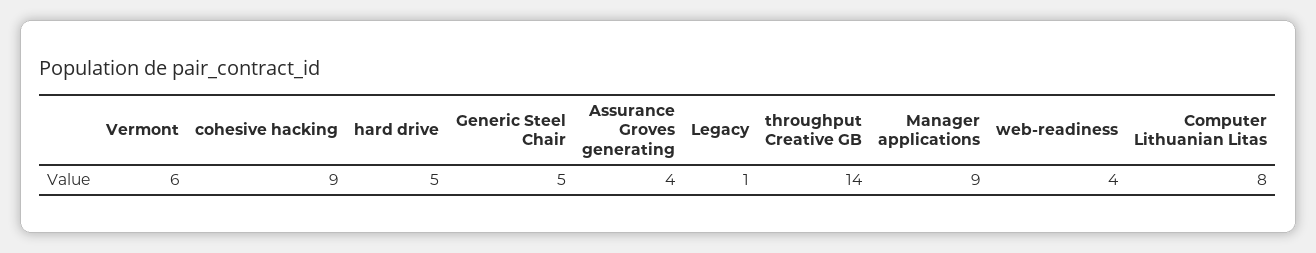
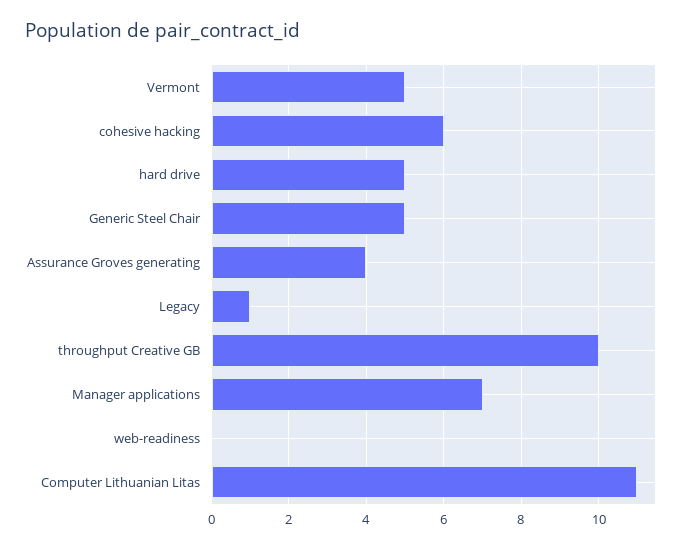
Vermont: 6 -> 5
cohesive hacking: 9 -> 6
throughput Creative GB: 14 -> 10
Manager applications: 9 -> 7
web-readiness: 4 -> 0
Computer Lithuanian Litas: 8 -> 11

